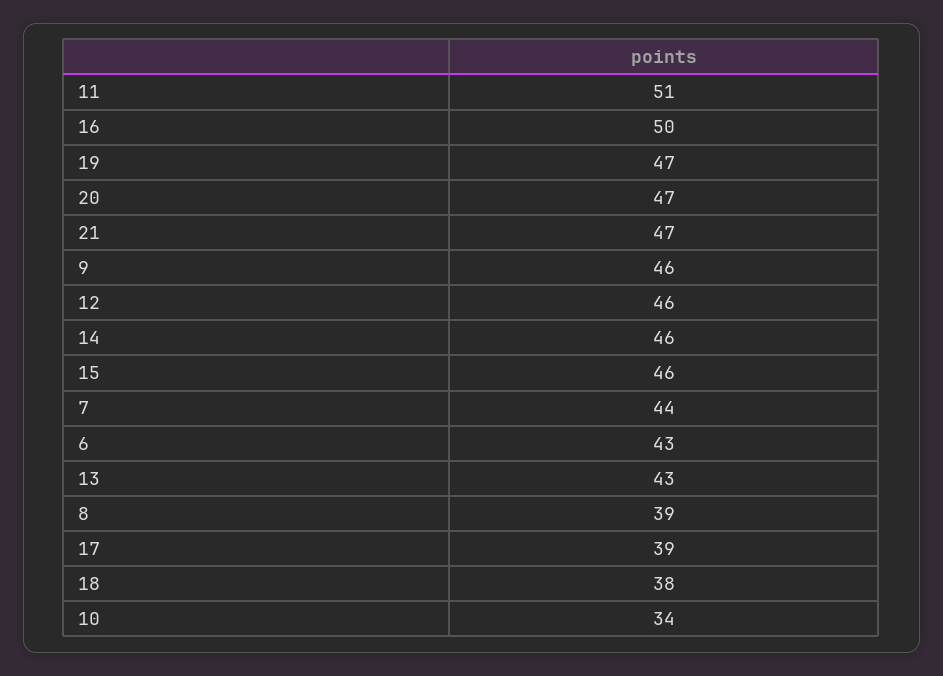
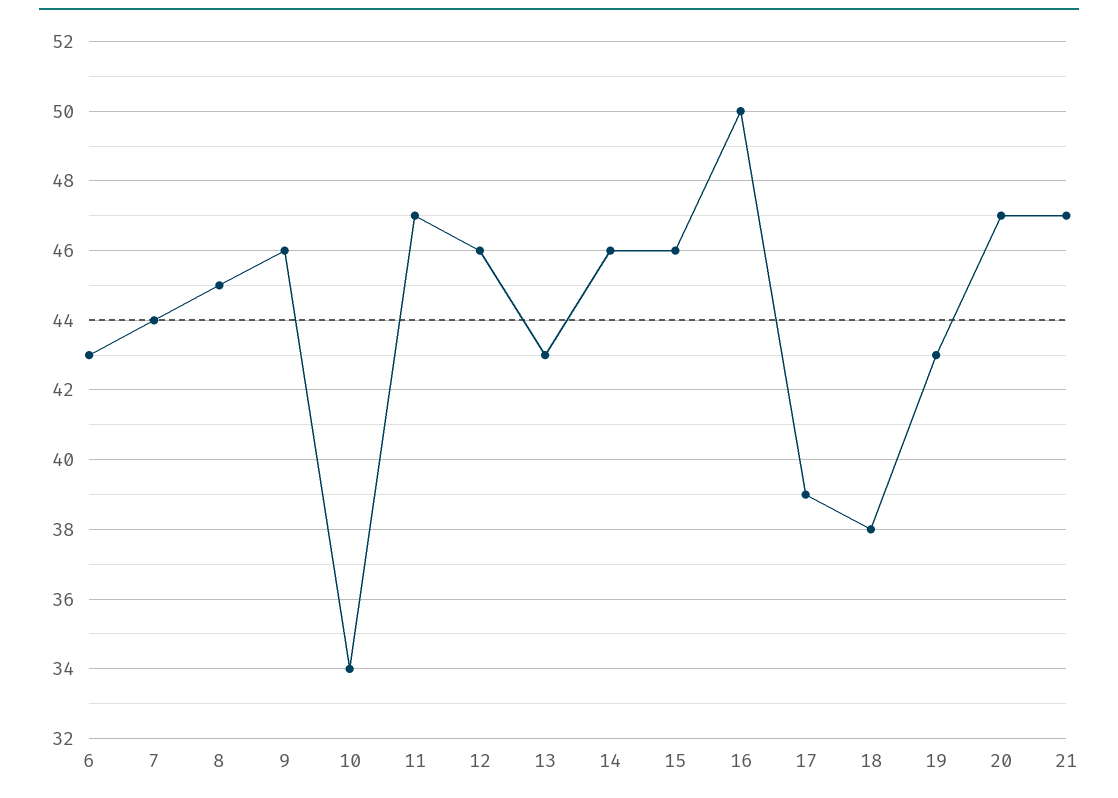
11: 51 -> 47
19: 47 -> 43
8: 39 -> 45

